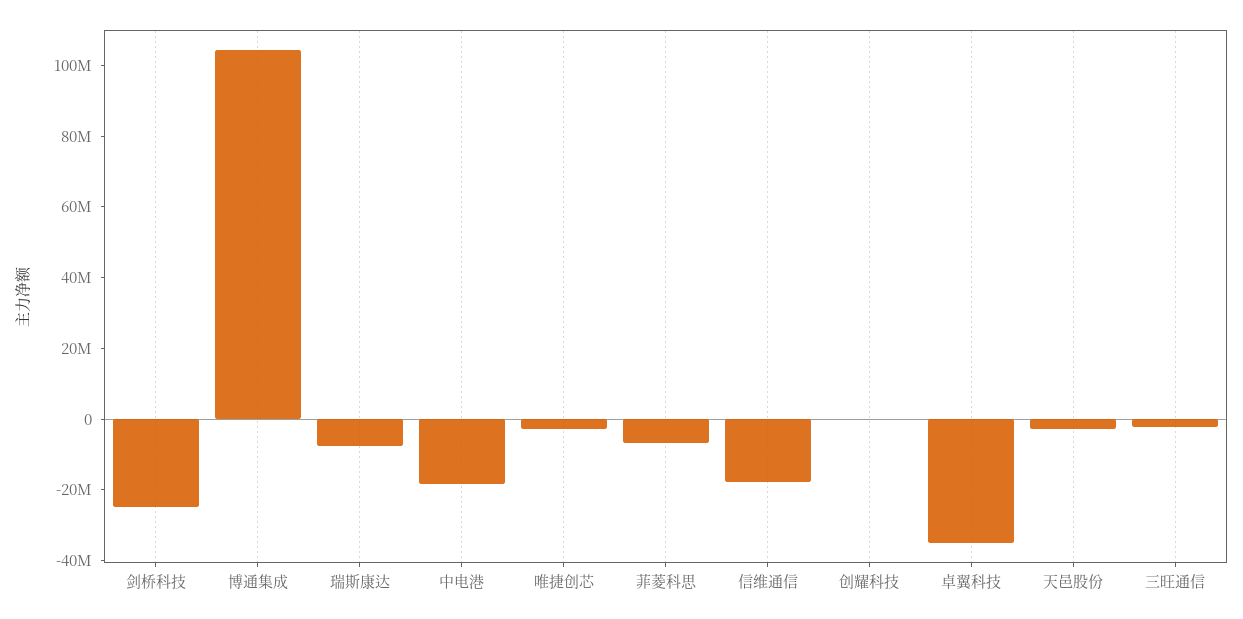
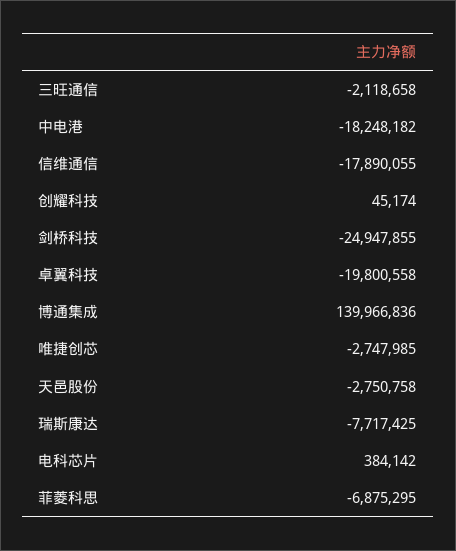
博通集成: 105000000 -> 139966836
卓翼科技: -35000000 -> -19800558
电科芯片: none -> 384142

